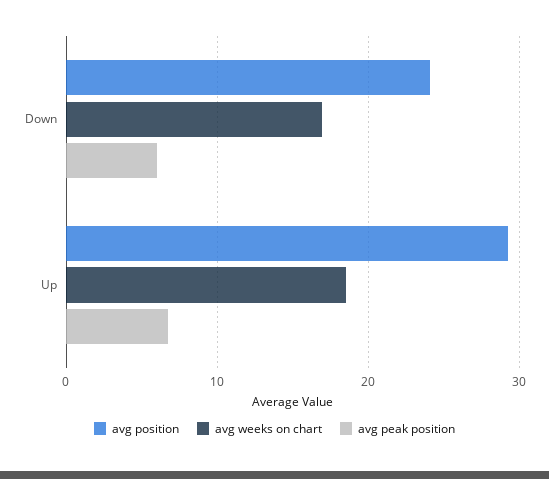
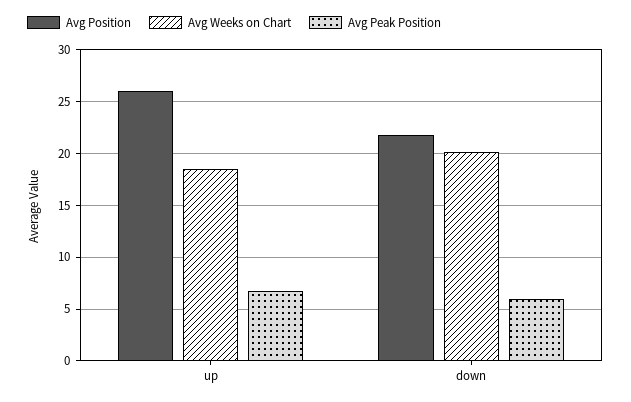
avg position, Down: 24 -> 22
avg weeks on chart, Down: 17 -> 20
avg position, Up: 29 -> 26

